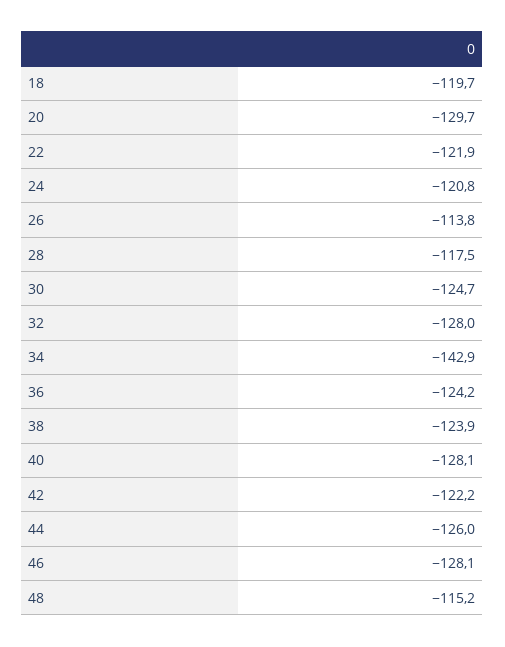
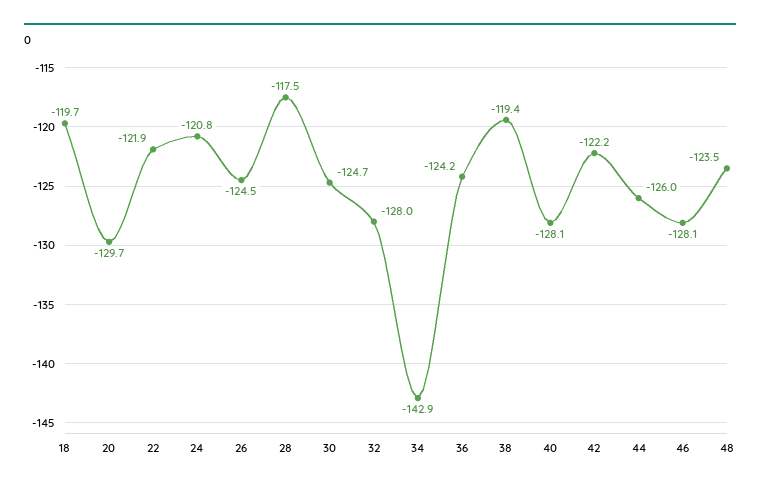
26: -113.8 -> -124.5
38: -123.9 -> -119.4
48: -115.2 -> -123.5

